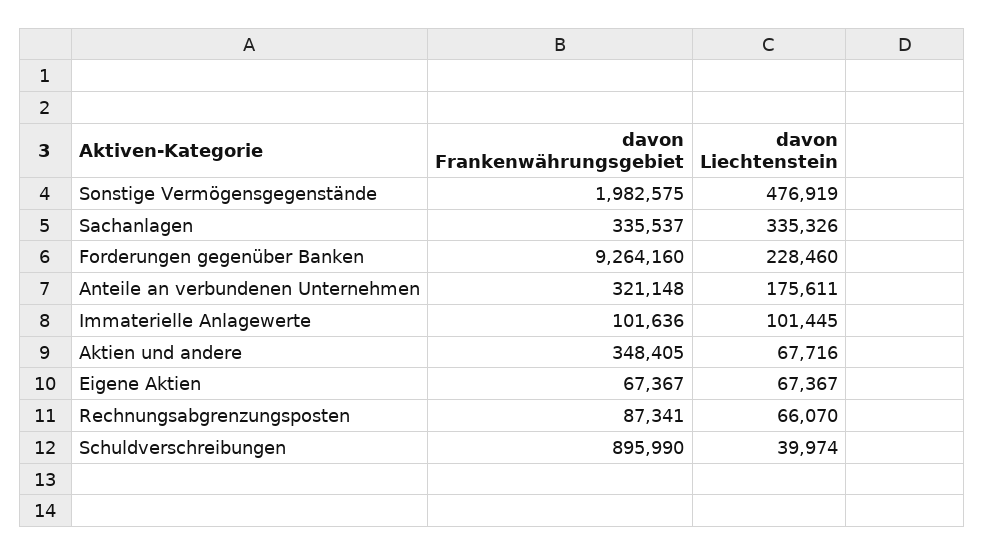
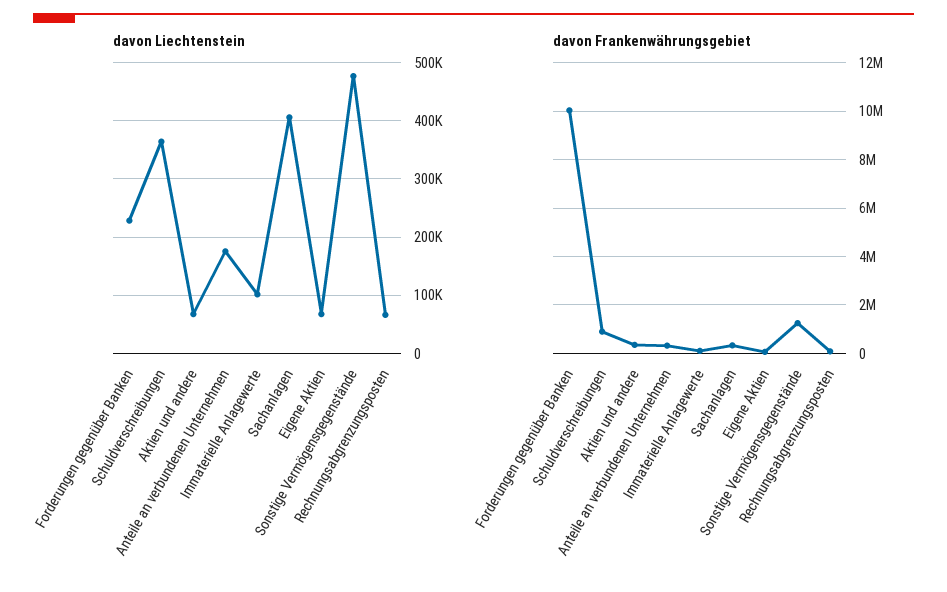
davon Frankenwährungsgebiet, Sonstige Vermögensgegenstände: 1982575 -> 1250000
davon Liechtenstein, Sachanlagen: 335326 -> 400000
davon Frankenwährungsgebiet, Forderungen gegenüber Banken: 9264160 -> 10000000
davon Liechtenstein, Schuldverschreibungen: 39974 -> 360000

